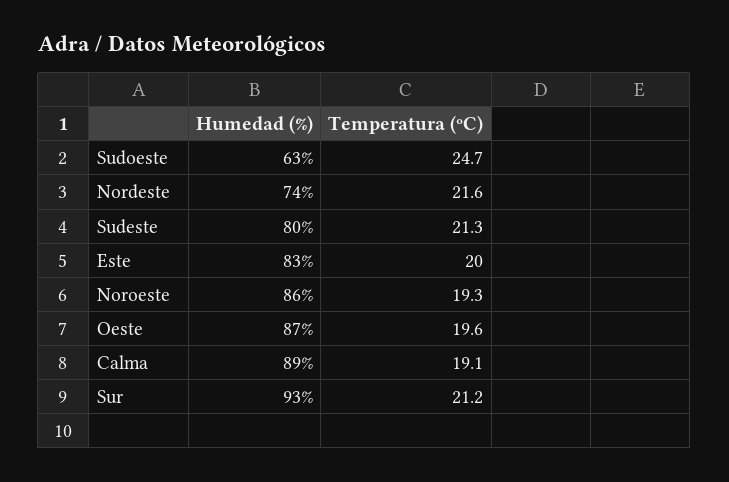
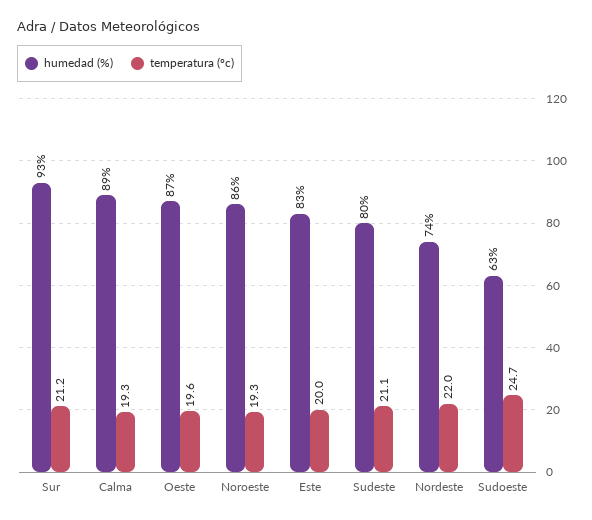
Temperatura (ºC), Nordeste: 21.6 -> 22
Temperatura (ºC), Sudeste: 21.3 -> 21.1
Temperatura (ºC), Calma: 19.1 -> 19.3

